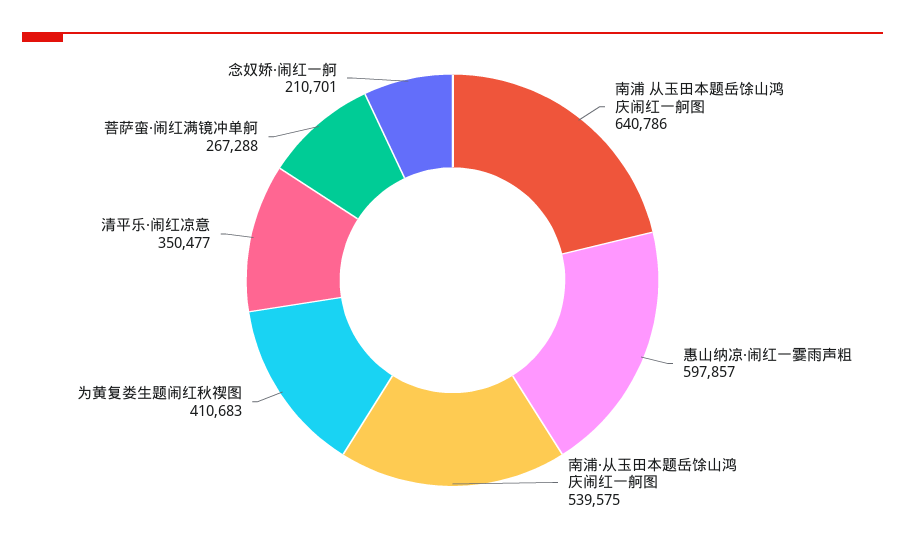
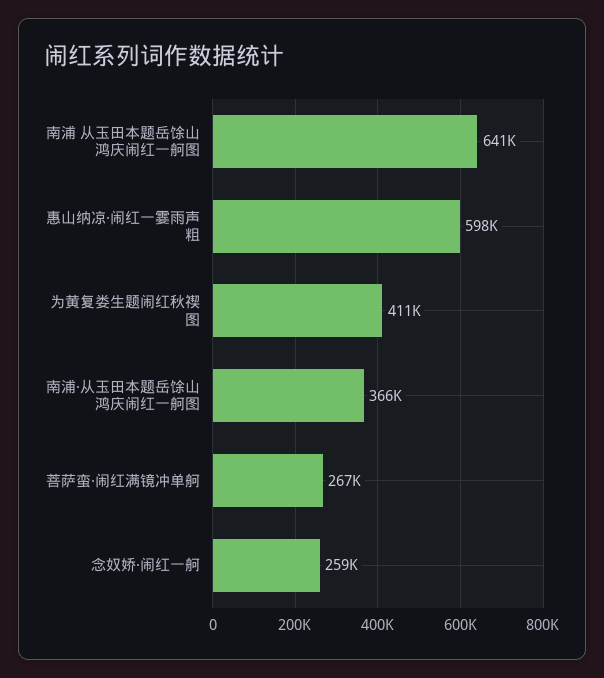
南浦·从玉田本题岳馀山鸿庆闹红一舸图: 539575 -> 366000
清平乐·闹红凉意: 350477 -> none
念奴娇·闹红一舸: 210701 -> 259000

